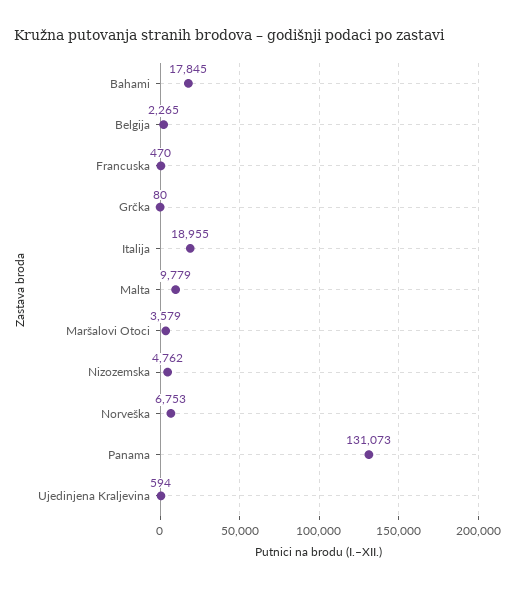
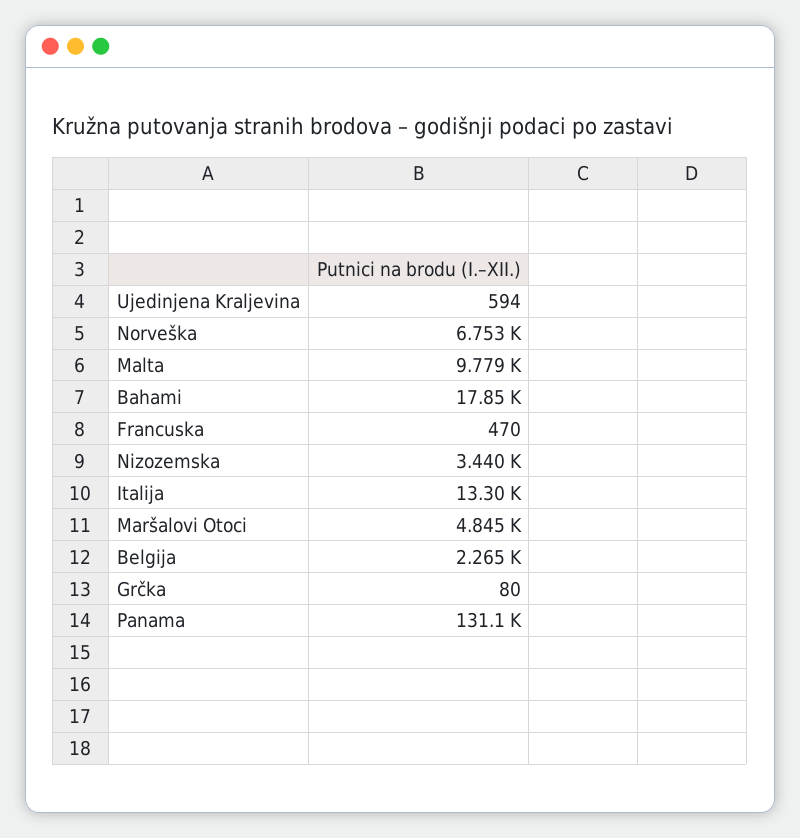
Italija: 18955 -> 13300
Maršalovi Otoci: 3579 -> 4845
Nizozemska: 4762 -> 3440

